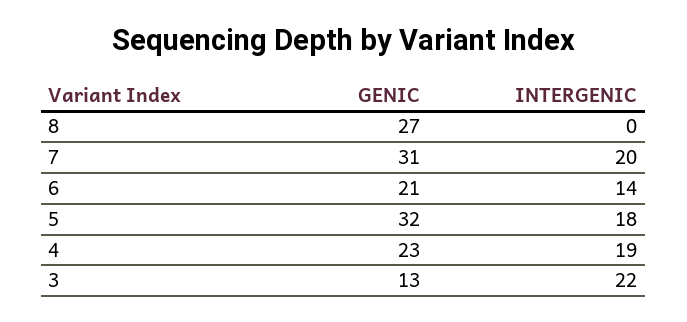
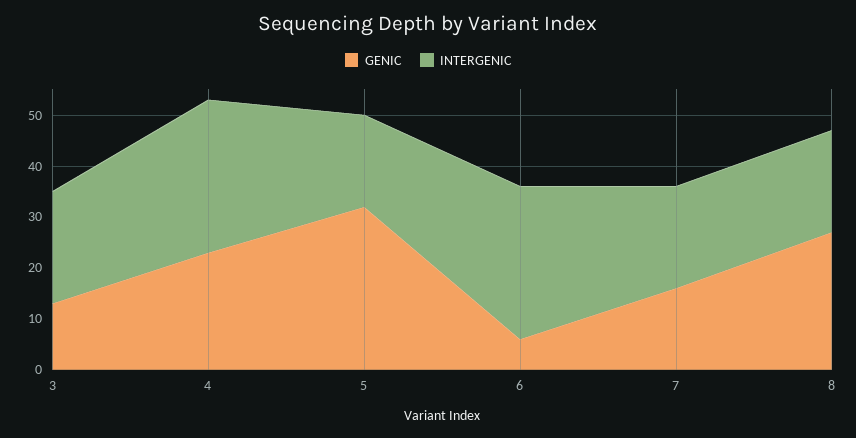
INTERGENIC, 8: 0 -> 20
GENIC, 7: 31 -> 15
GENIC, 6: 21 -> 5
INTERGENIC, 6: 14 -> 30
INTERGENIC, 4: 19 -> 30

